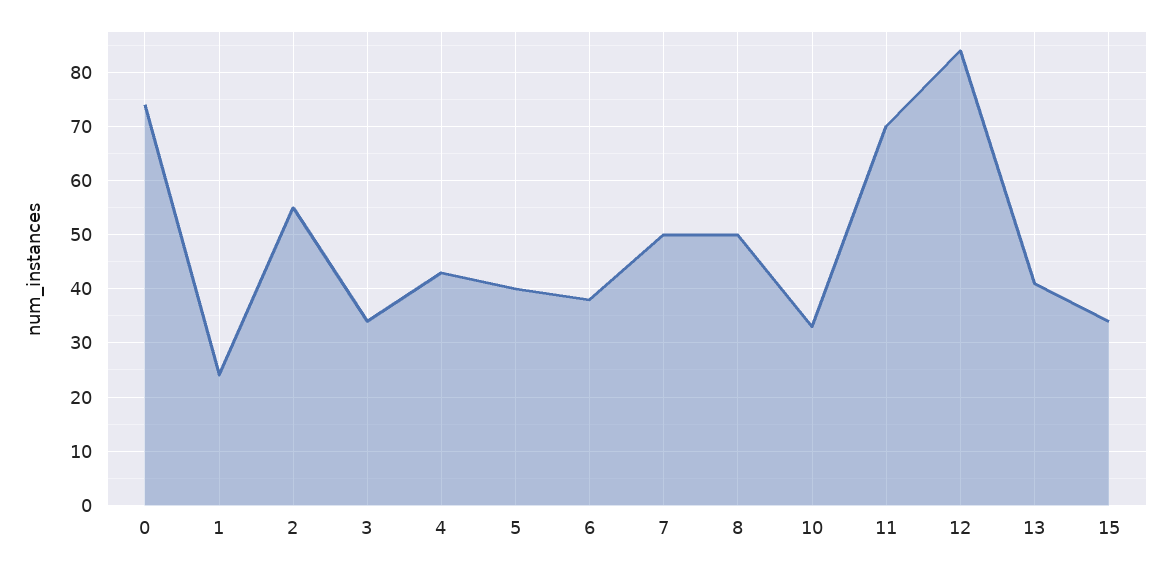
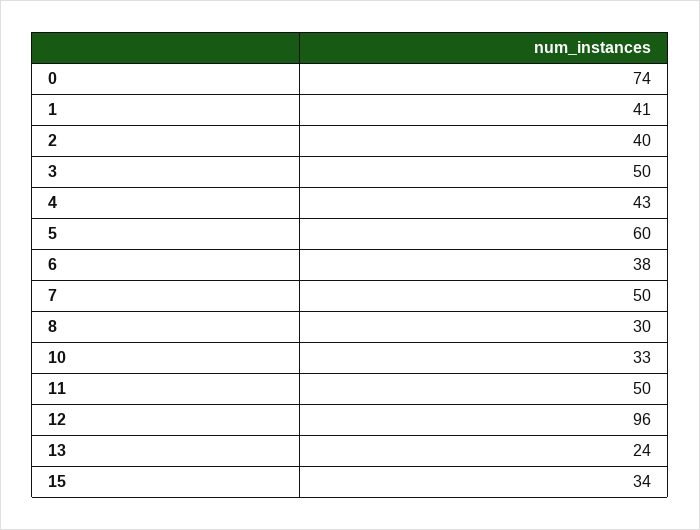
1: 25 -> 41
2: 55 -> 40
3: 35 -> 50
5: 40 -> 60
8: 50 -> 30
11: 70 -> 50
12: 85 -> 96
13: 40 -> 24

